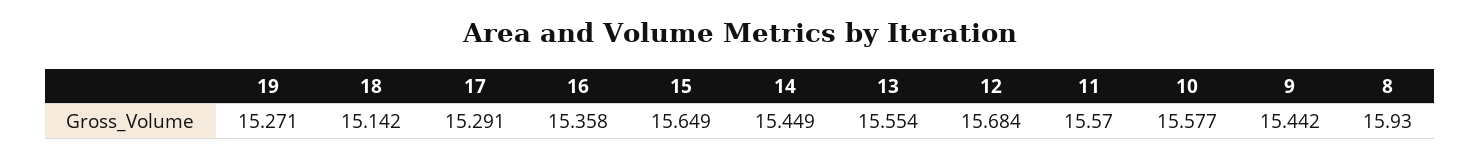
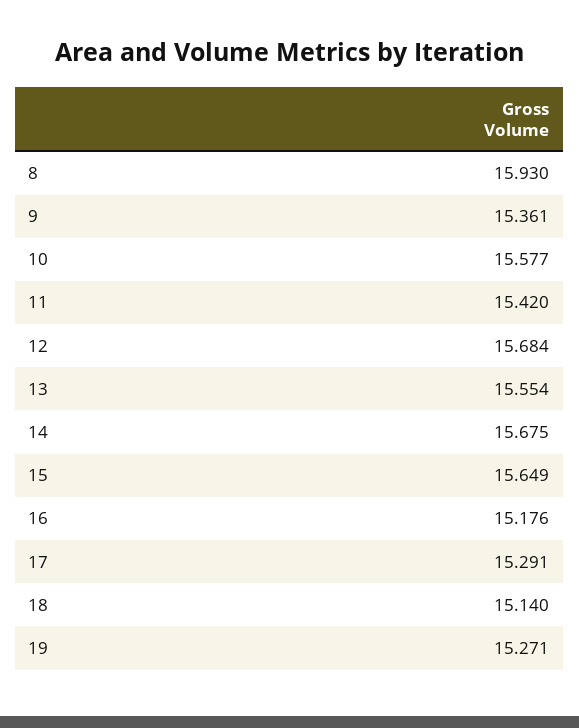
18: 15.142 -> 15.14
16: 15.358 -> 15.176
14: 15.449 -> 15.675
11: 15.57 -> 15.42
9: 15.442 -> 15.361

